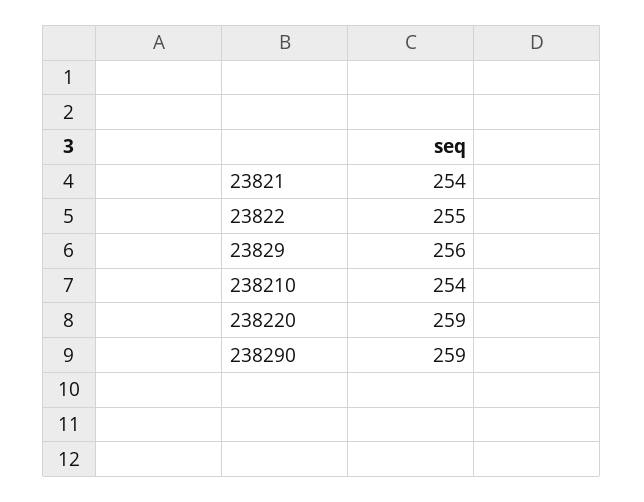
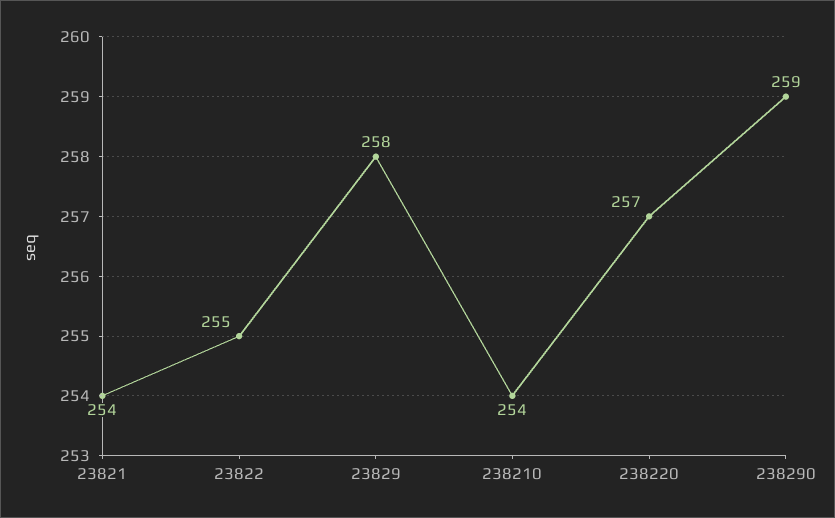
23829: 256 -> 258
238220: 259 -> 257

